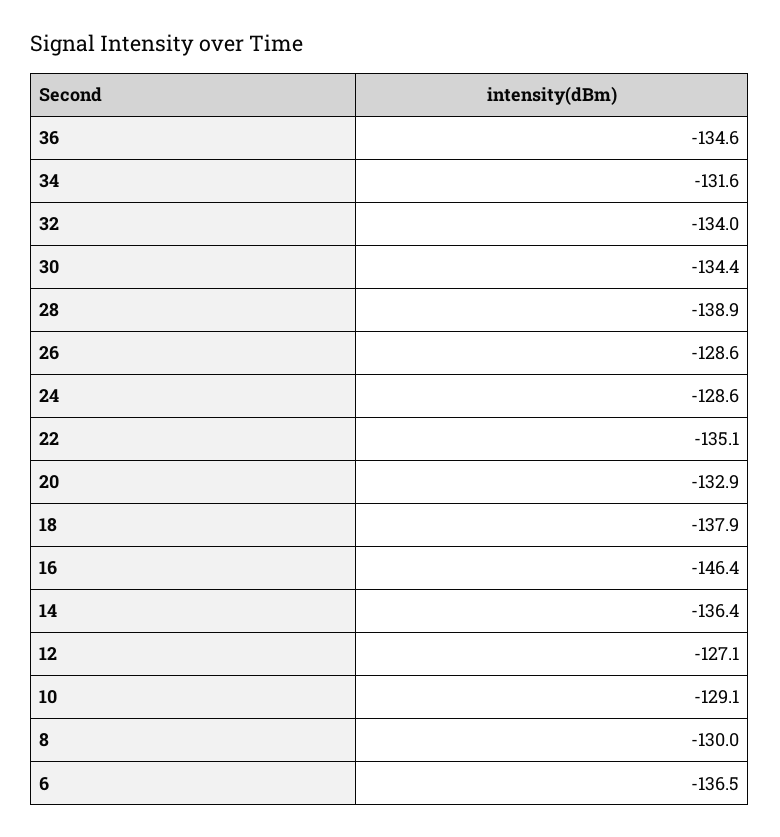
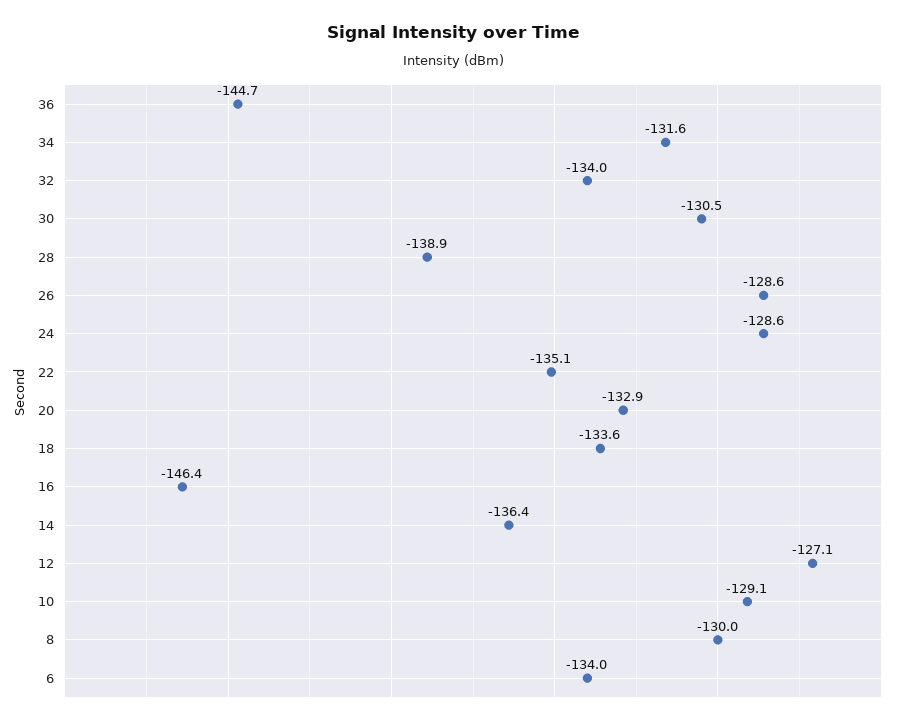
36: -134.6 -> -144.7
30: -134.4 -> -130.5
18: -137.9 -> -133.6
6: -136.5 -> -134

